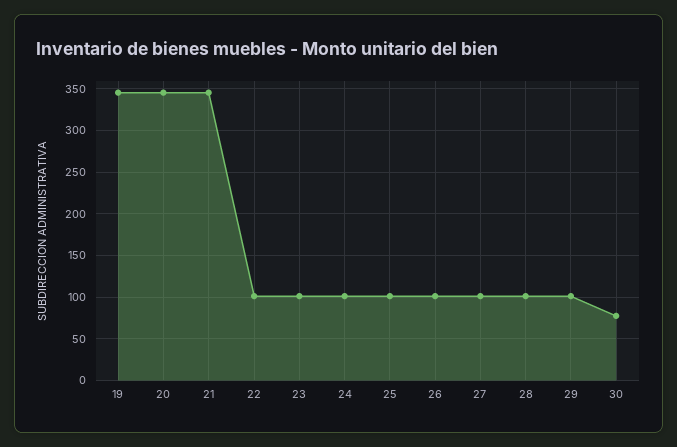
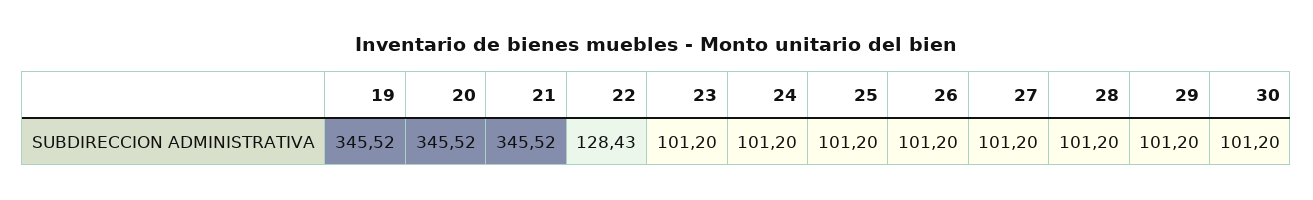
22: 100 -> 128.43
30: 80 -> 101.2

